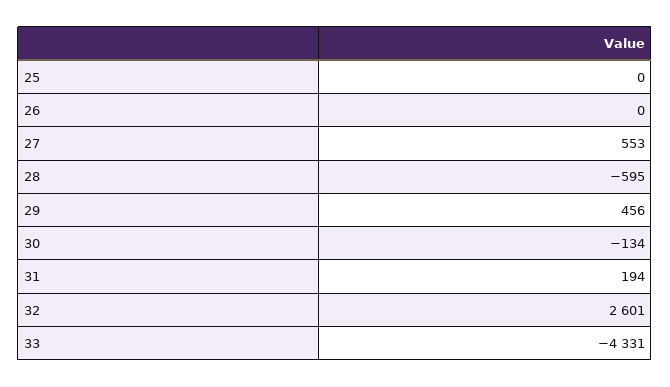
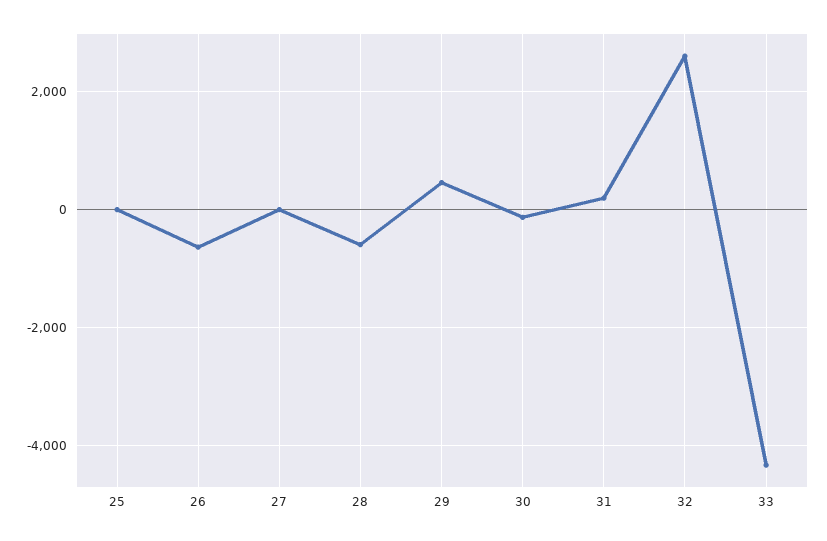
26: 0 -> -600
27: 553 -> 0

